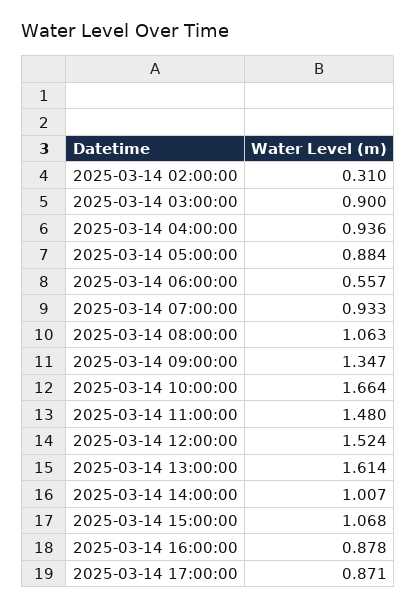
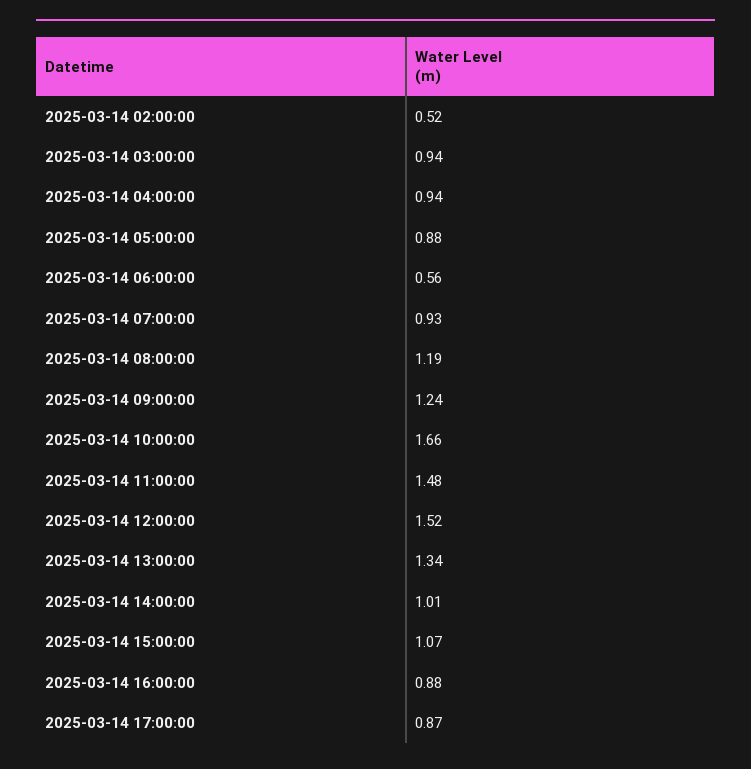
2025-03-14 02:00:00: 0.31 -> 0.52
2025-03-14 03:00:00: 0.9 -> 0.94
2025-03-14 08:00:00: 1.063 -> 1.19
2025-03-14 09:00:00: 1.347 -> 1.24
2025-03-14 13:00:00: 1.614 -> 1.34

